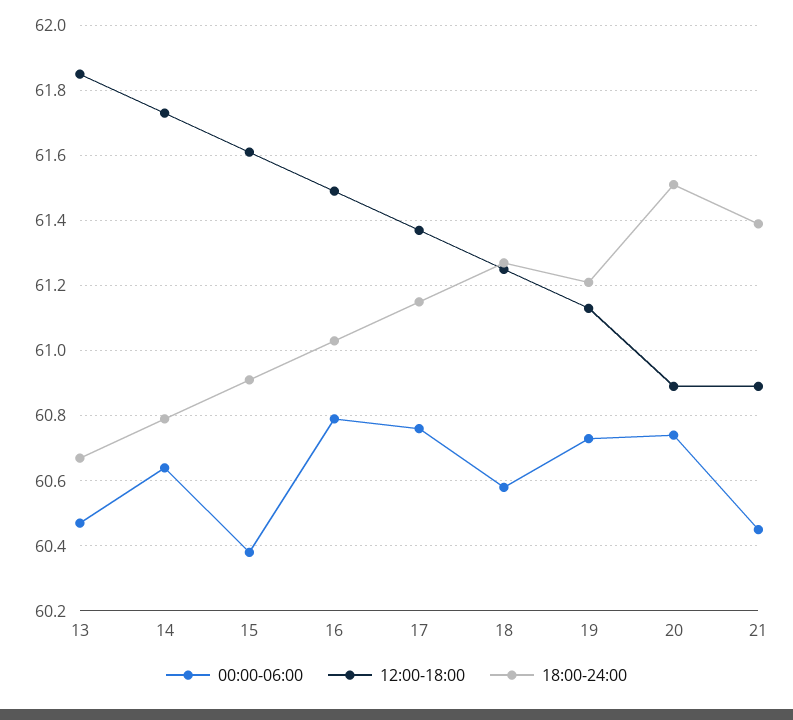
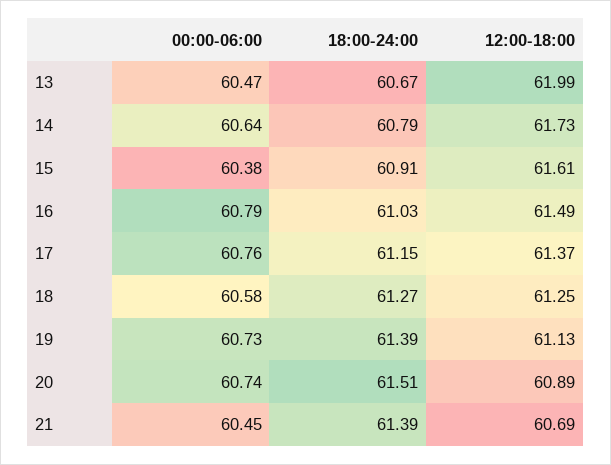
12:00-18:00, 13: 61.85 -> 61.99
18:00-24:00, 19: 61.2 -> 61.39
12:00-18:00, 21: 60.9 -> 60.69

